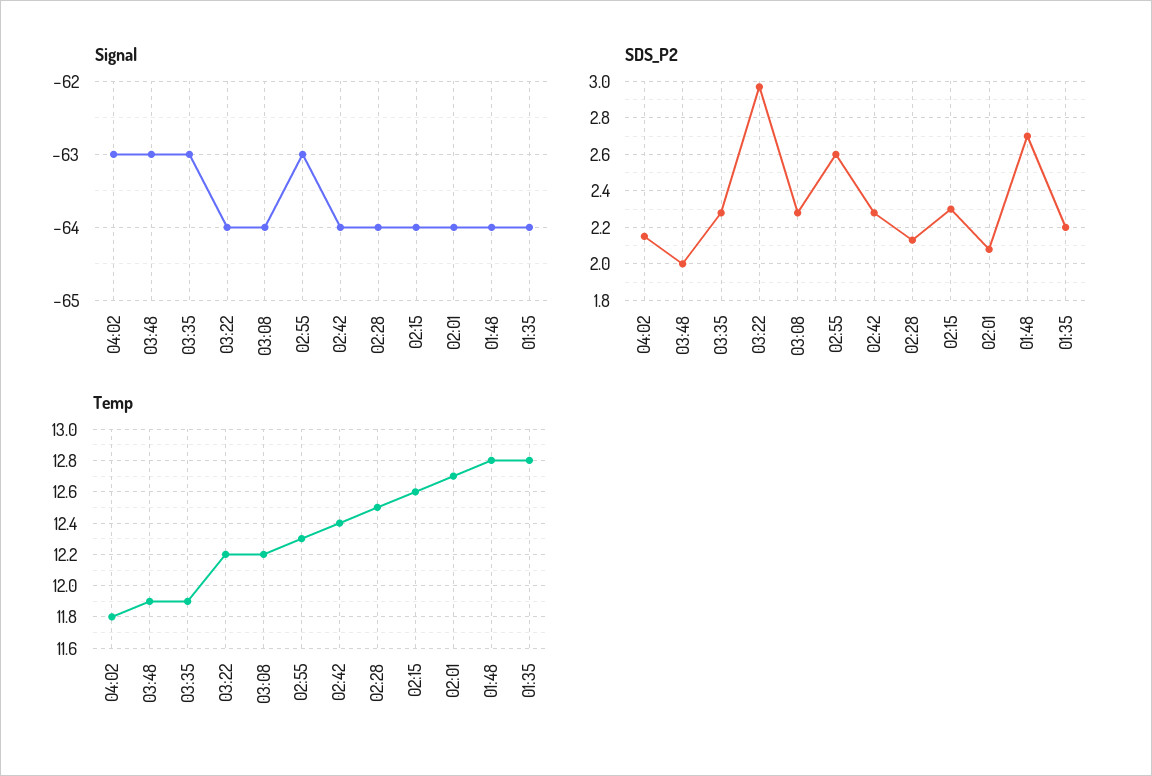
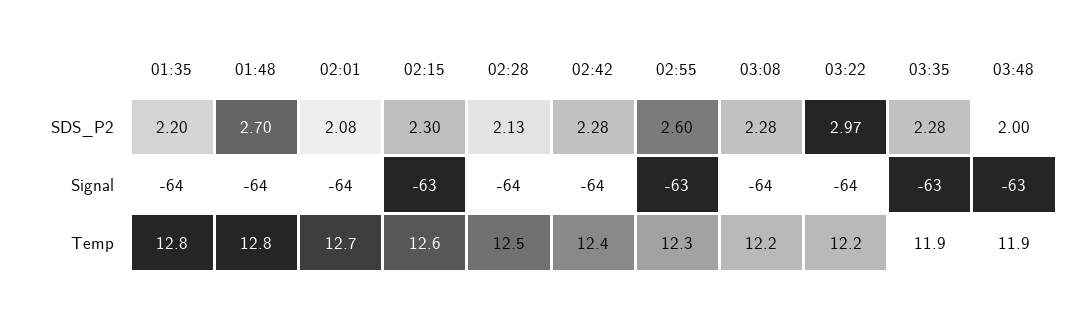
Signal, 04:02: -63 -> none
Signal, 02:15: -64 -> -63
SDS_P2, 04:02: 2.15 -> none
Temp, 04:02: 11.8 -> none

